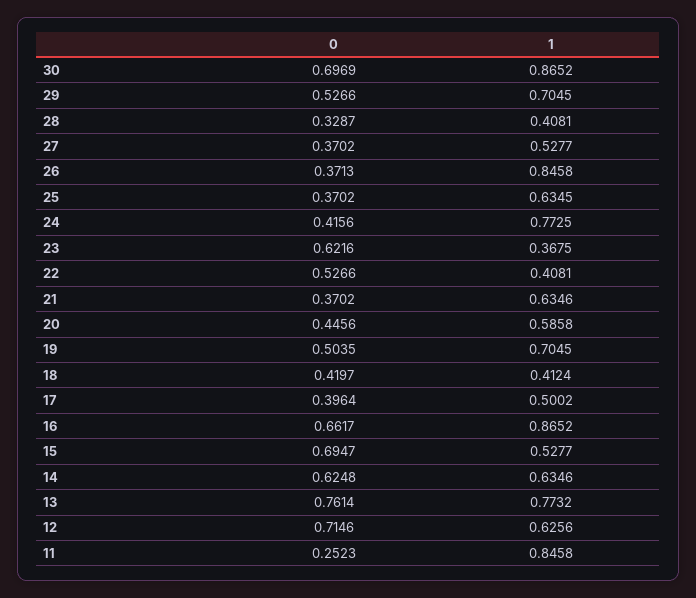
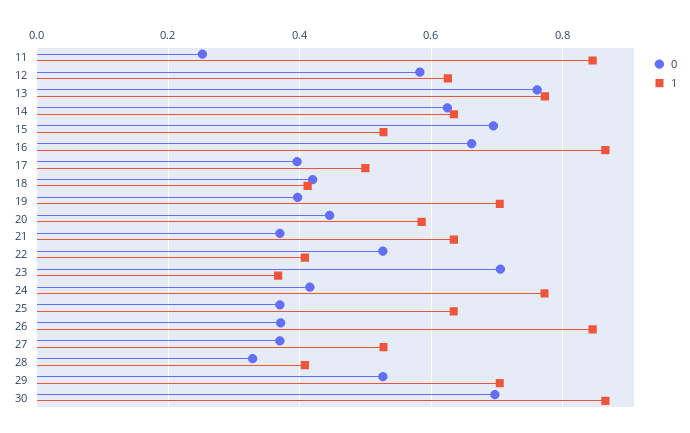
0, 23: 0.6216 -> 0.7
0, 19: 0.5035 -> 0.4
0, 12: 0.7146 -> 0.58

